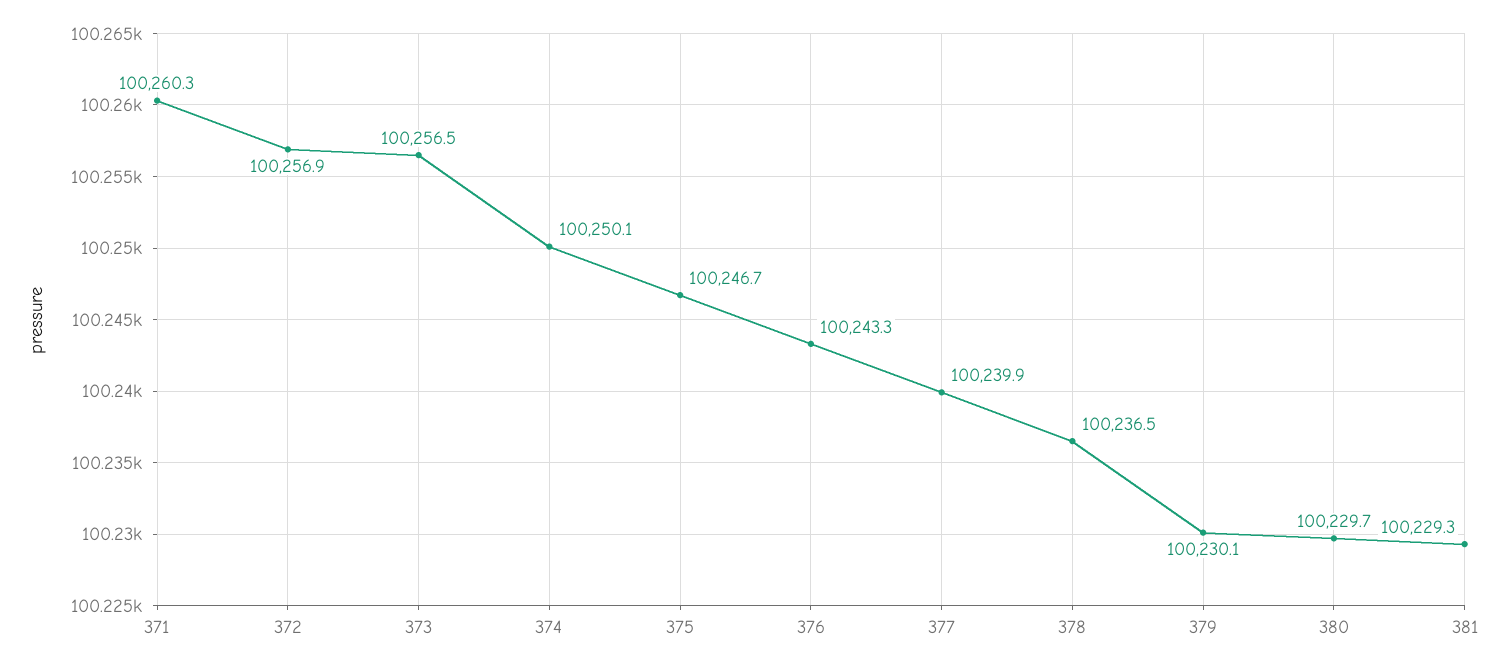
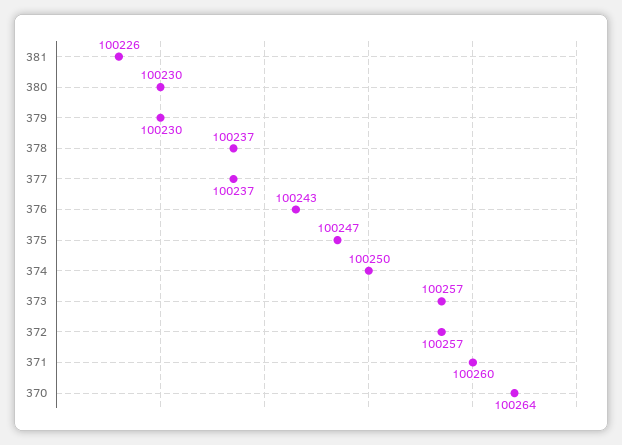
377: 100239.9 -> 100237
381: 100229.3 -> 100226
370: none -> 100264

